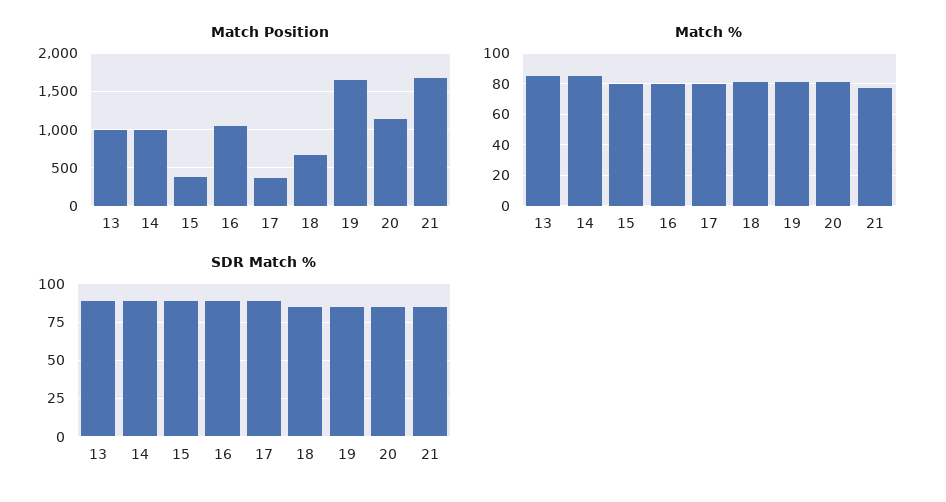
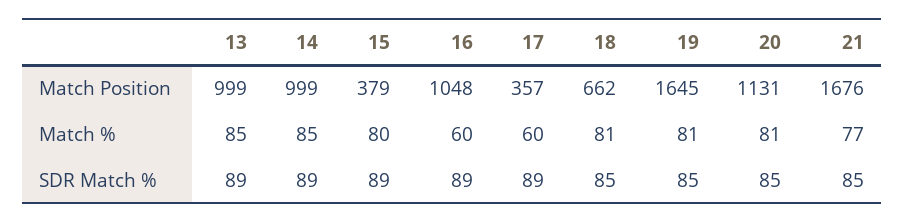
Match %, 16: 80 -> 60
Match %, 17: 80 -> 60

